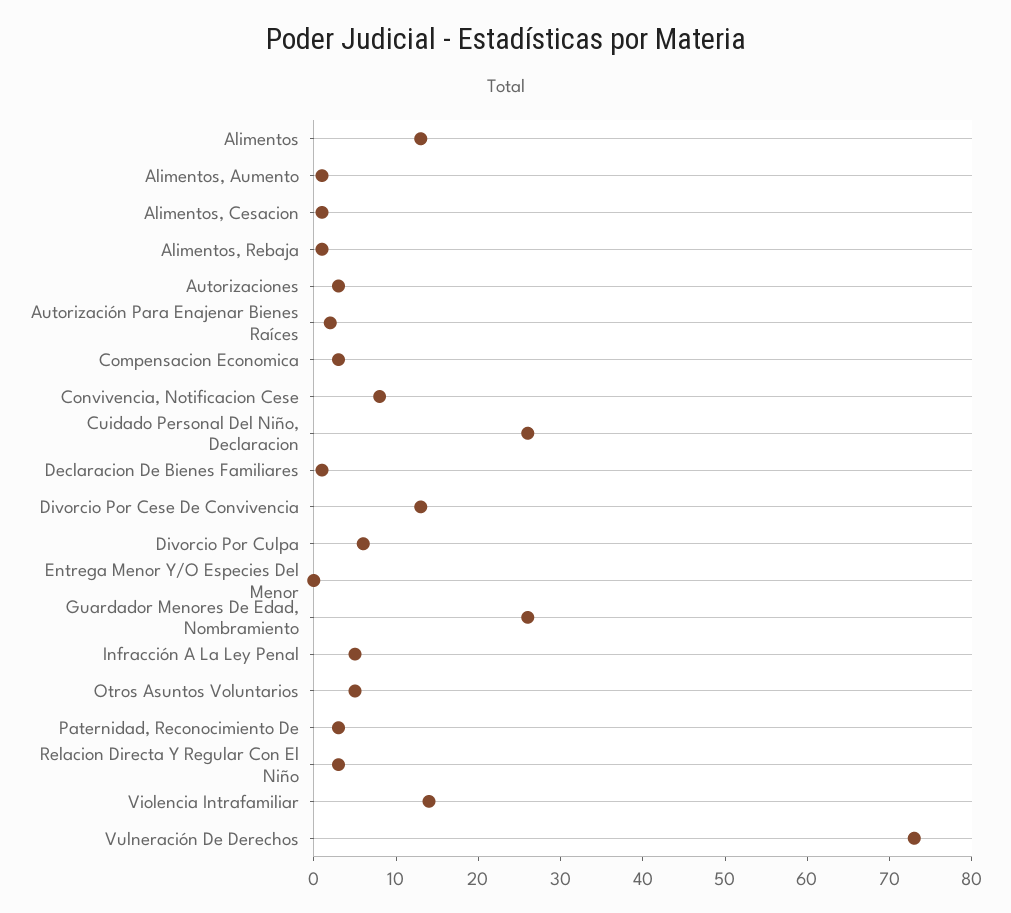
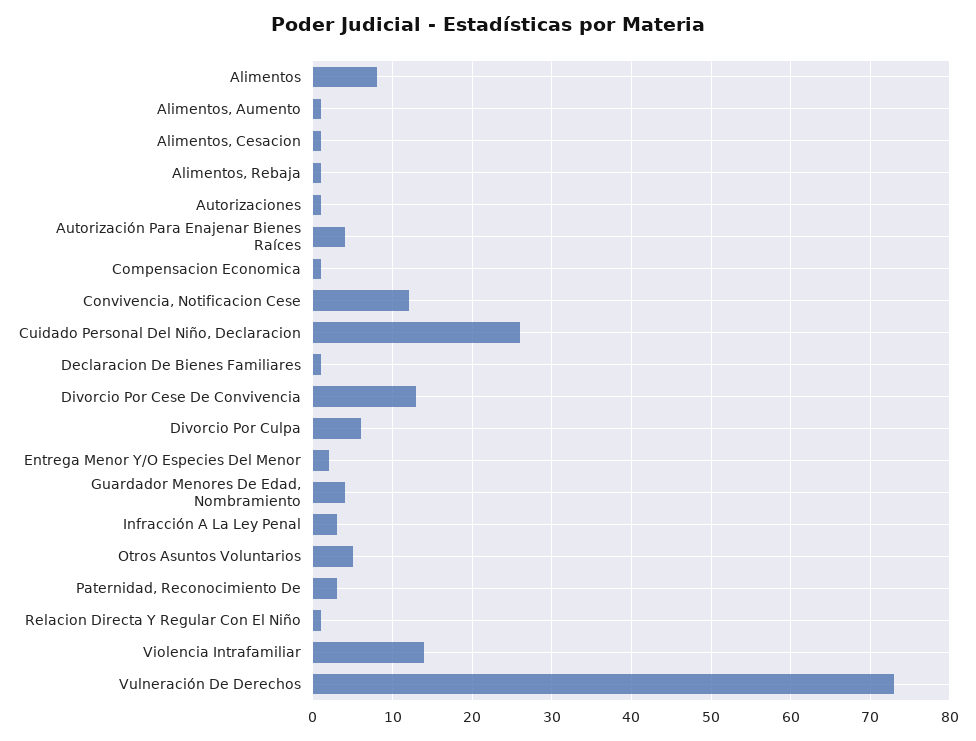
Alimentos: 13 -> 8
Autorizaciones: 3 -> 1
Autorización Para Enajenar Bienes Raíces: 2 -> 4
Compensacion Economica: 3 -> 1
Convivencia, Notificacion Cese: 8 -> 12
Entrega Menor Y/O Especies Del Menor: 0 -> 2
Guardador Menores De Edad, Nombramiento: 26 -> 4
Infracción A La Ley Penal: 5 -> 3
Relacion Directa Y Regular Con El Niño: 3 -> 1

